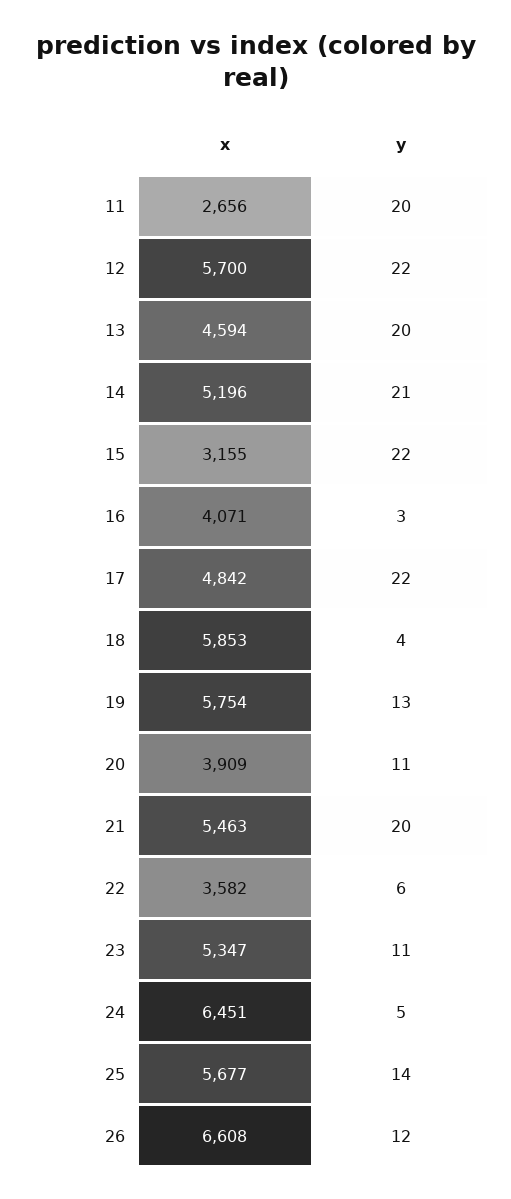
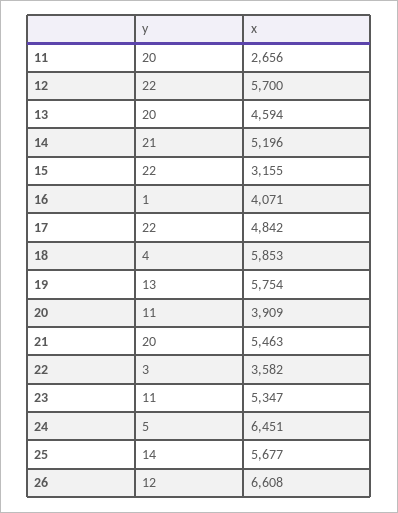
y, 16: 3 -> 1
y, 22: 6 -> 3

